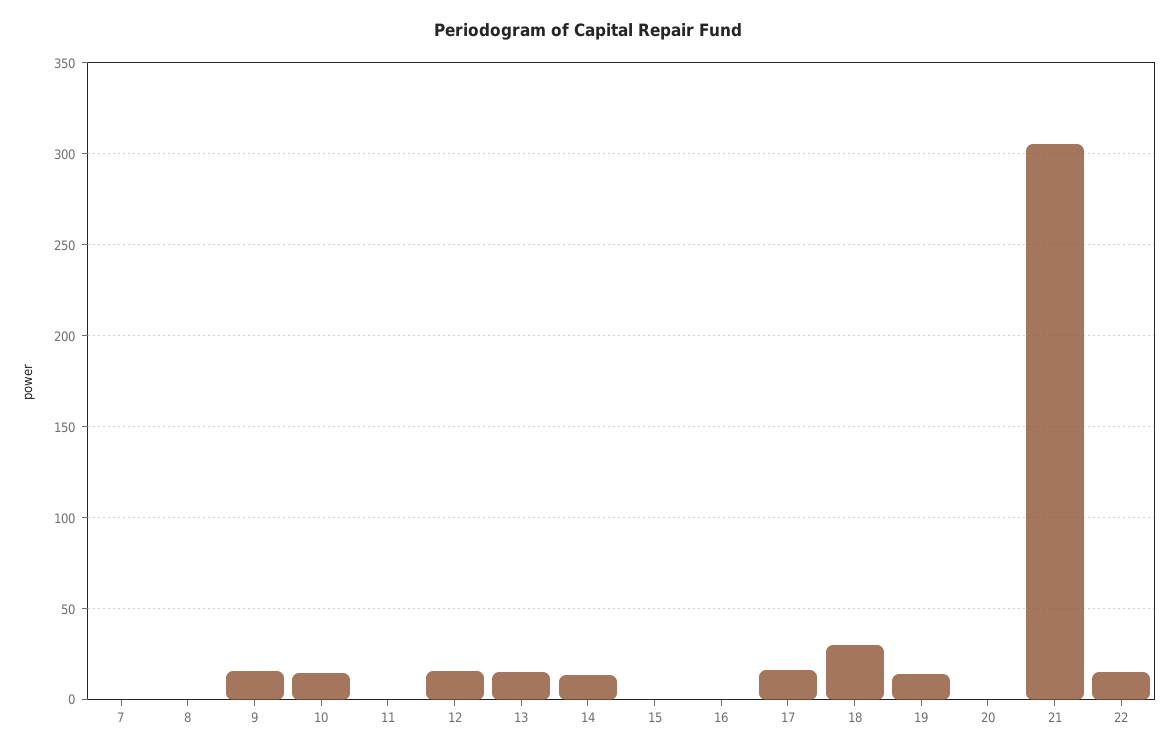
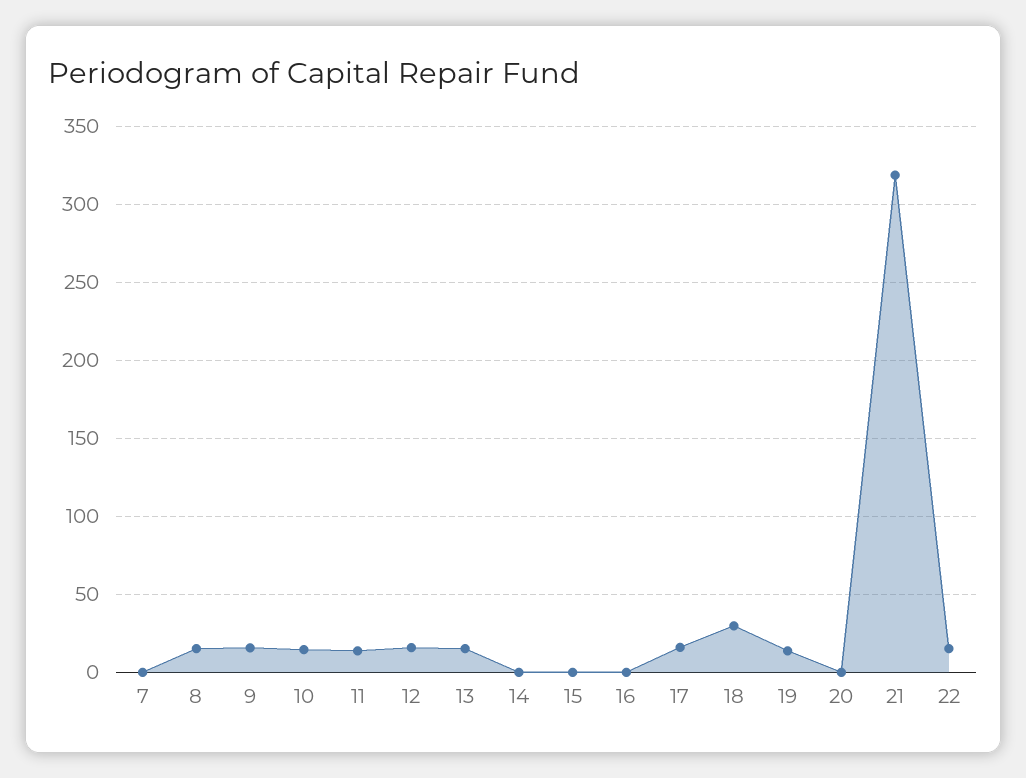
8: 0 -> 15
11: 0 -> 15
14: 15 -> 0
21: 305 -> 320

